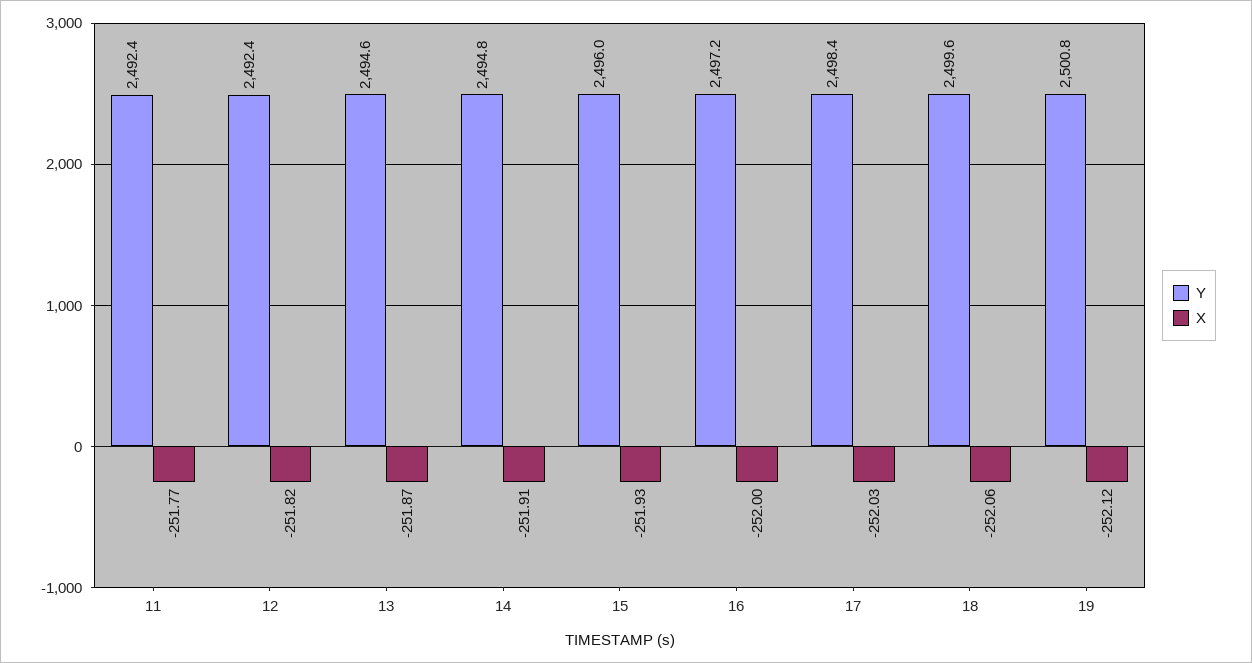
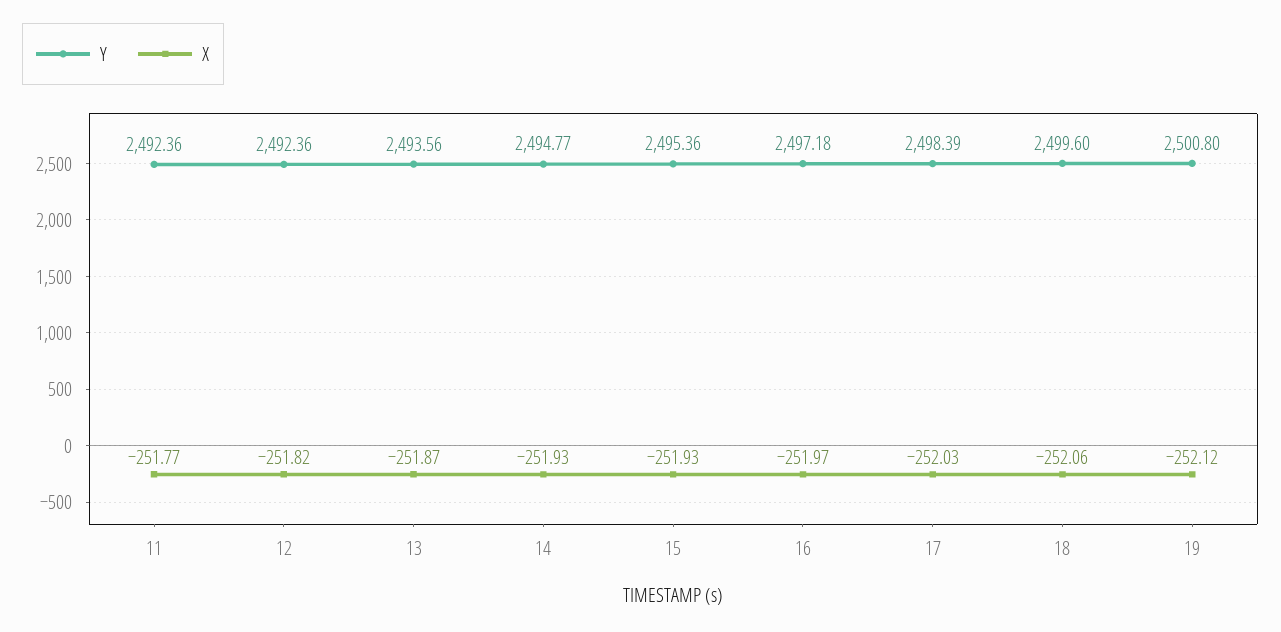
Y, 13: 2494.6 -> 2493.56
X, 14: -251.91 -> -251.93
Y, 15: 2496 -> 2495.36
X, 16: -252 -> -251.97

